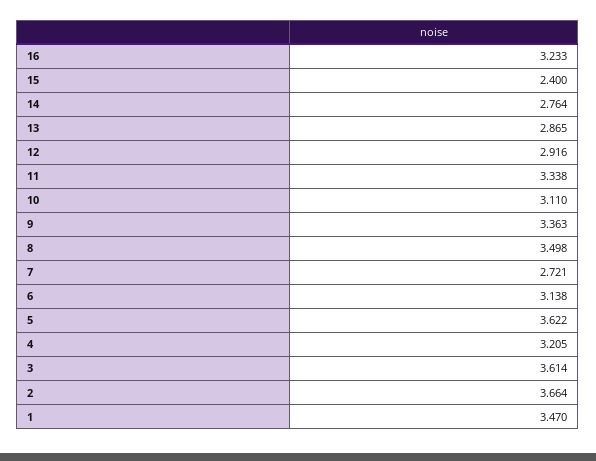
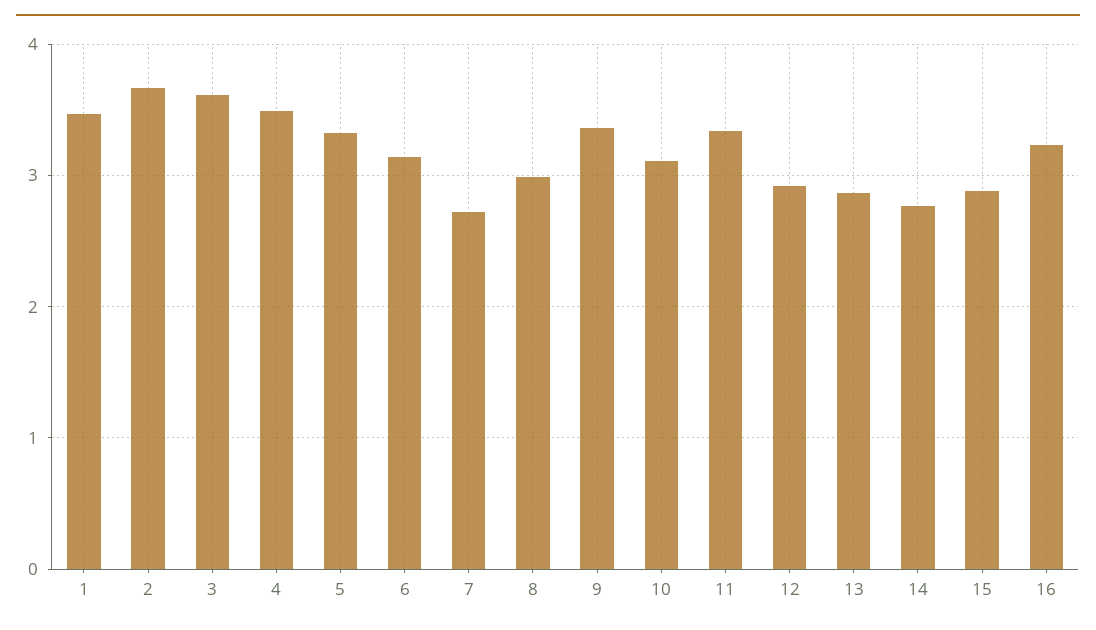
15: 2.4 -> 2.9
8: 3.498 -> 3
5: 3.622 -> 3.3
4: 3.205 -> 3.5

